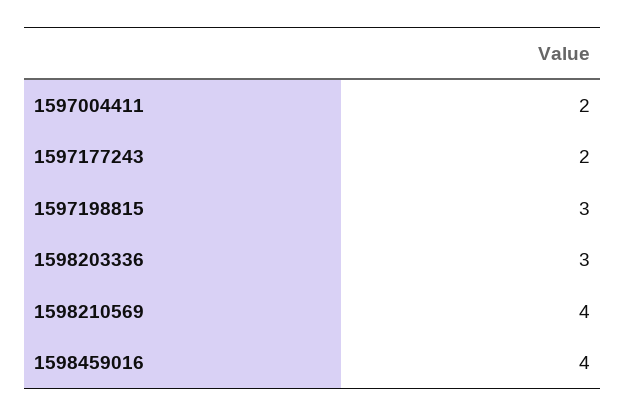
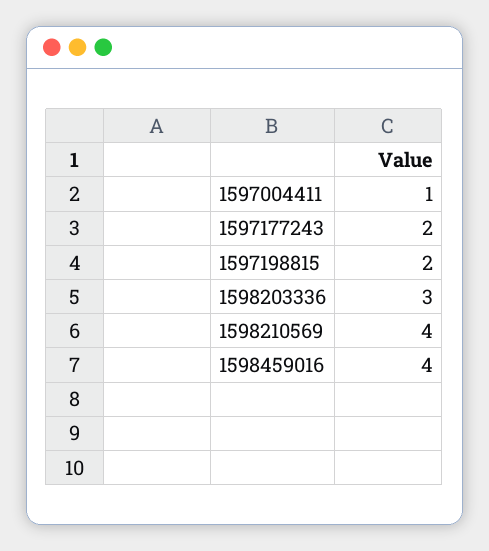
1597004411: 2 -> 1
1597198815: 3 -> 2

